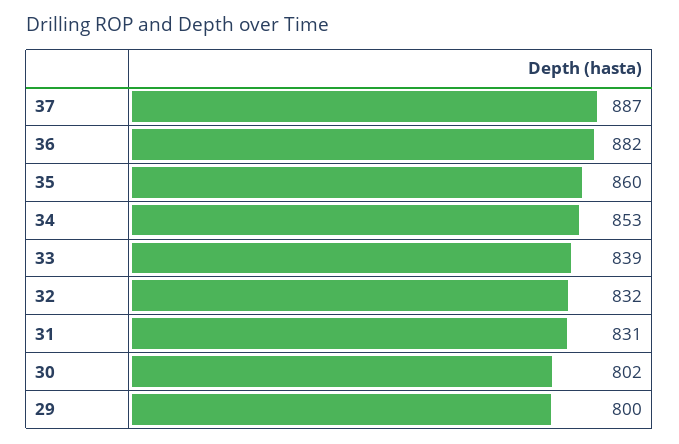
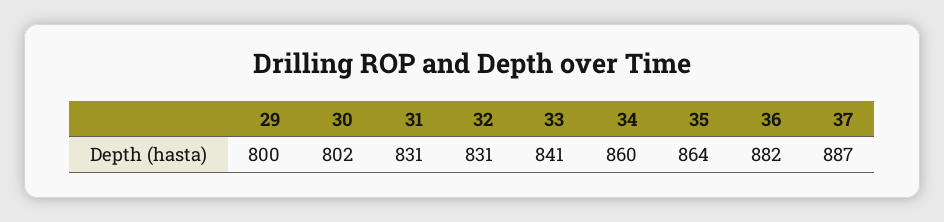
35: 860 -> 864
34: 853 -> 860
33: 839 -> 841
32: 832 -> 831

